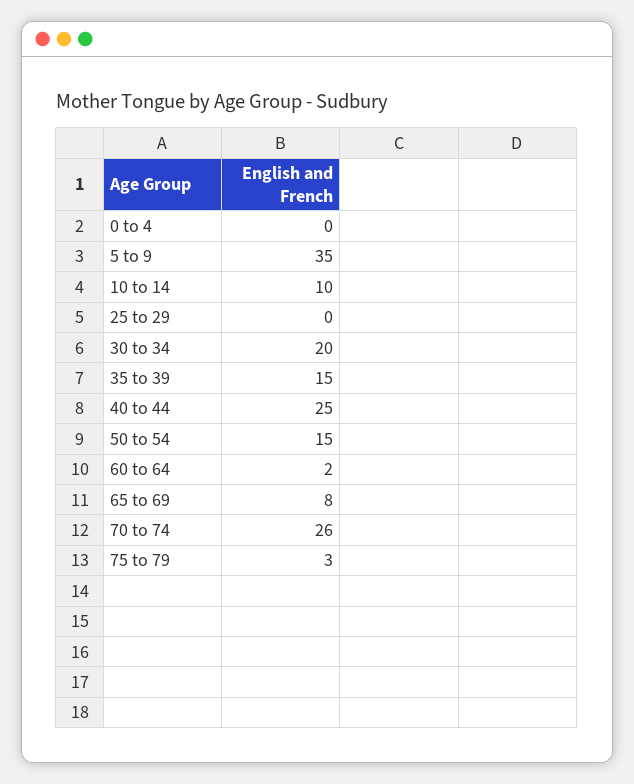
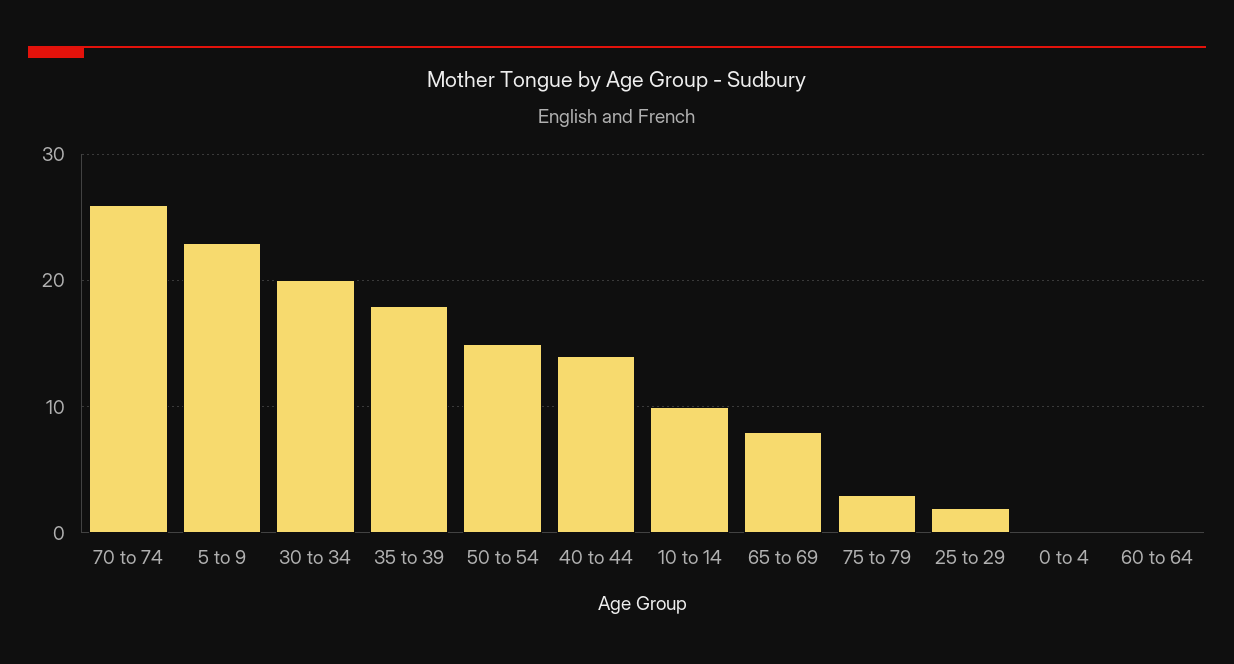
5 to 9: 35 -> 23
25 to 29: 0 -> 2
35 to 39: 15 -> 18
40 to 44: 25 -> 14
60 to 64: 2 -> 0

